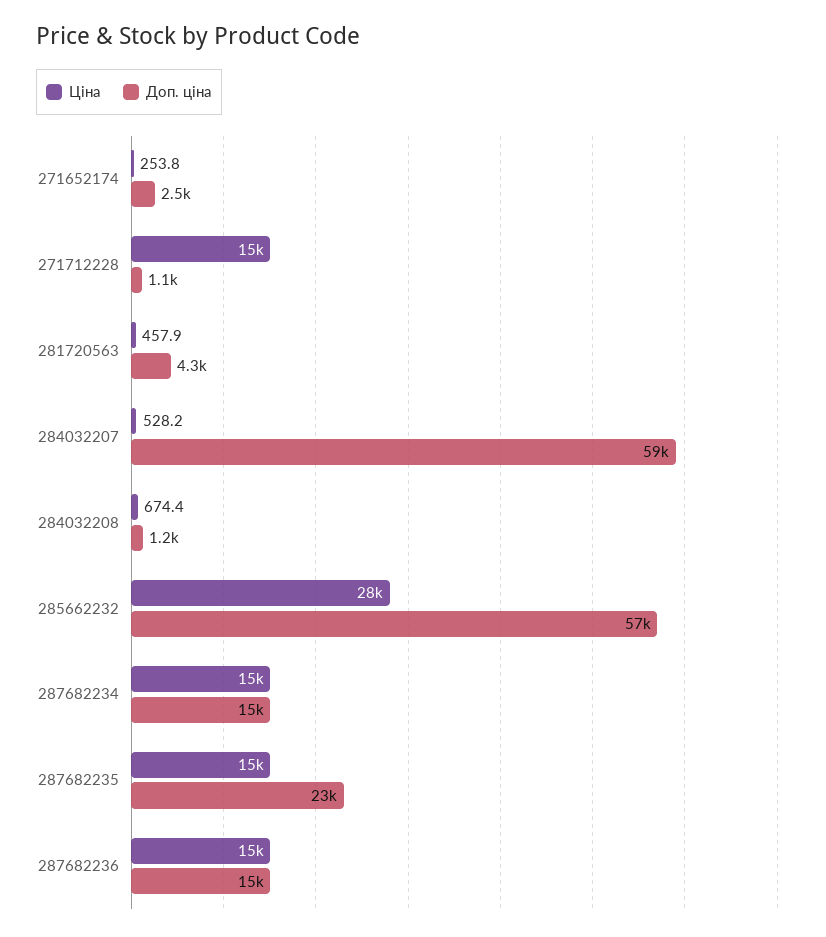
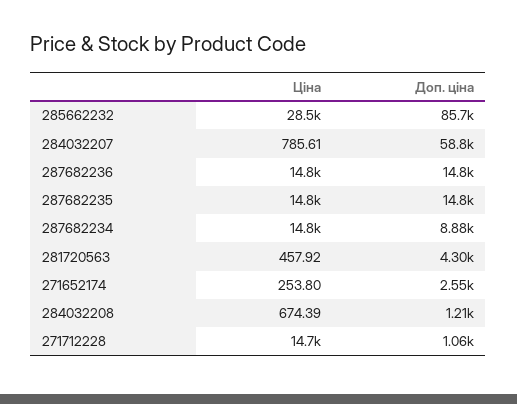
Ціна, 284032207: 528.2 -> 785.61
Доп. ціна, 285662232: 57000 -> 85700
Доп. ціна, 287682234: 15000 -> 8880
Доп. ціна, 287682235: 23000 -> 14800

